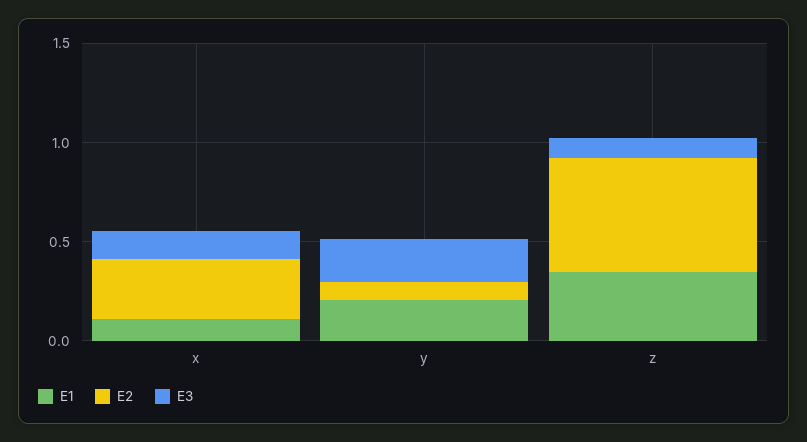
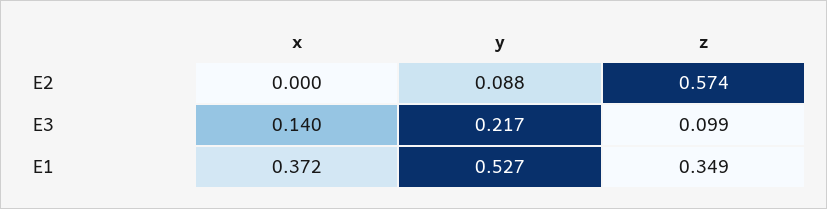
E1, x: 0.1 -> 0.372
E2, x: 0.3 -> 0
E1, y: 0.2 -> 0.527

